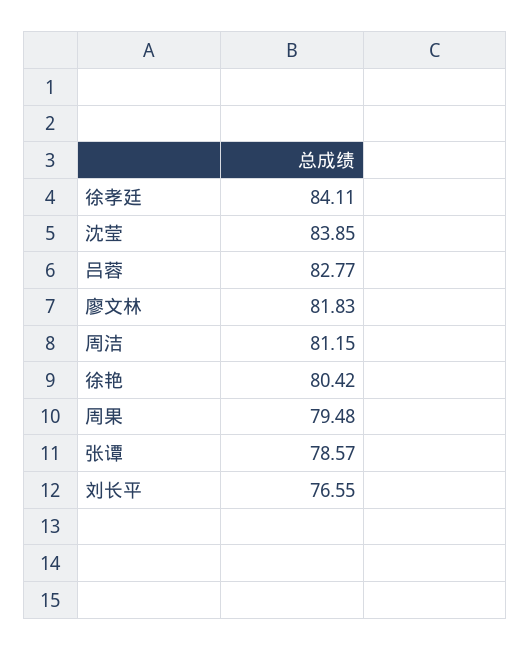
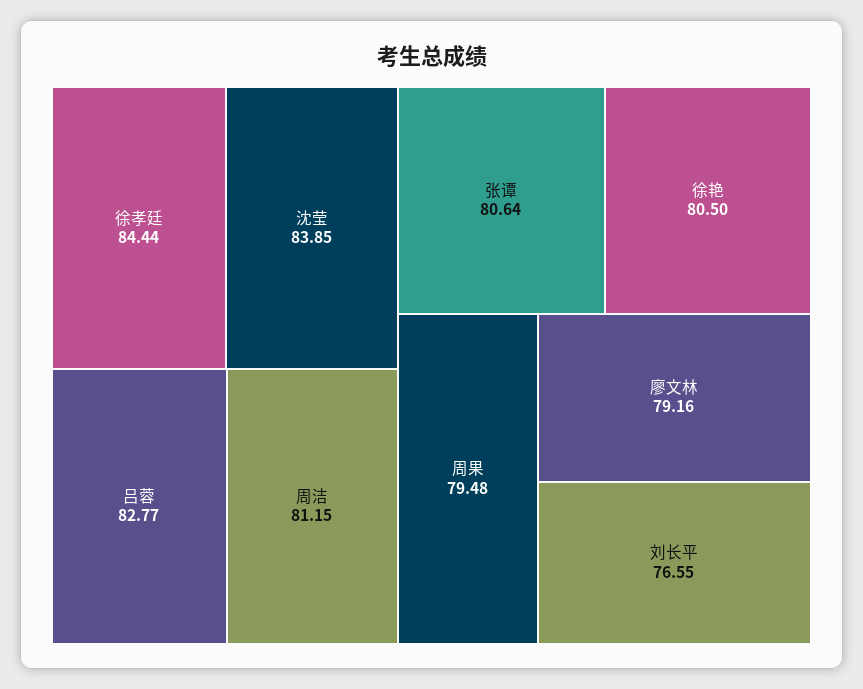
徐孝廷: 84.11 -> 84.44
廖文林: 81.83 -> 79.16
徐艳: 80.42 -> 80.5
张谭: 78.57 -> 80.64

